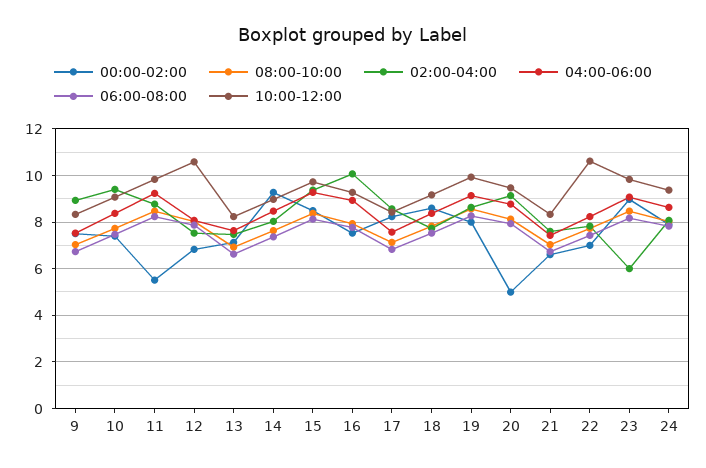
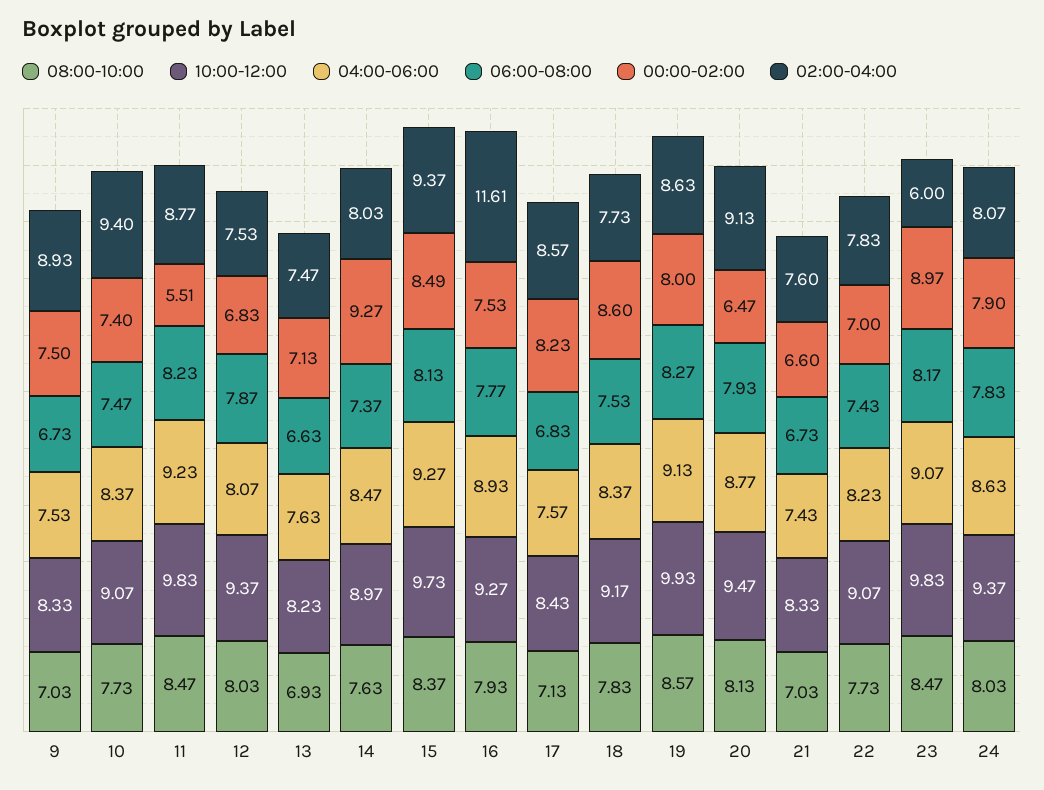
10:00-12:00, 12: 10.5 -> 9.37
02:00-04:00, 16: 10 -> 11.61
00:00-02:00, 20: 5 -> 6.47
10:00-12:00, 22: 10.5 -> 9.07

